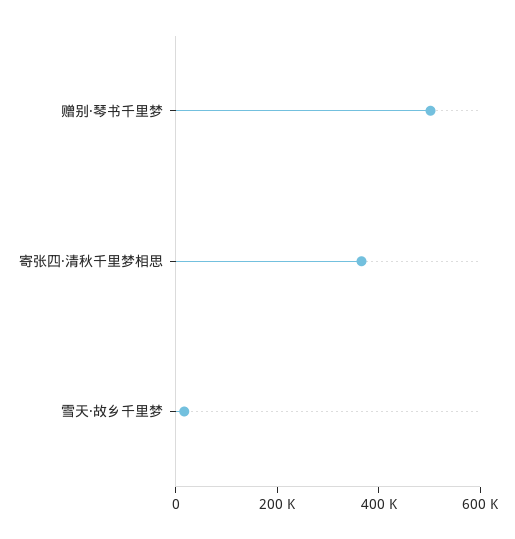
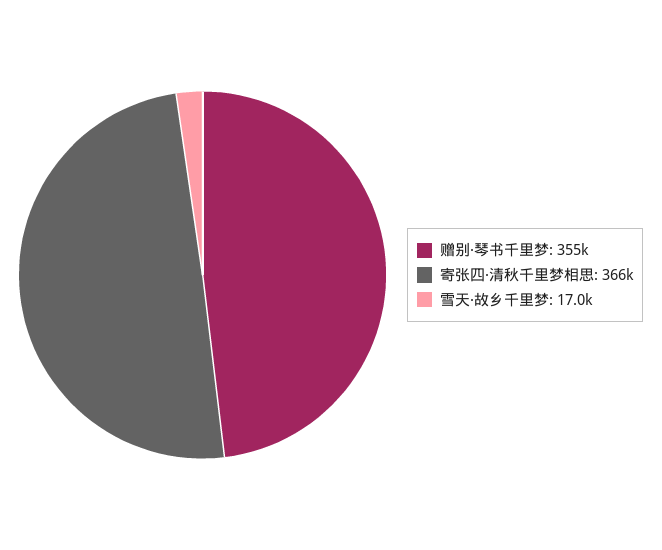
赠别·琴书千里梦: 500000 -> 355000

